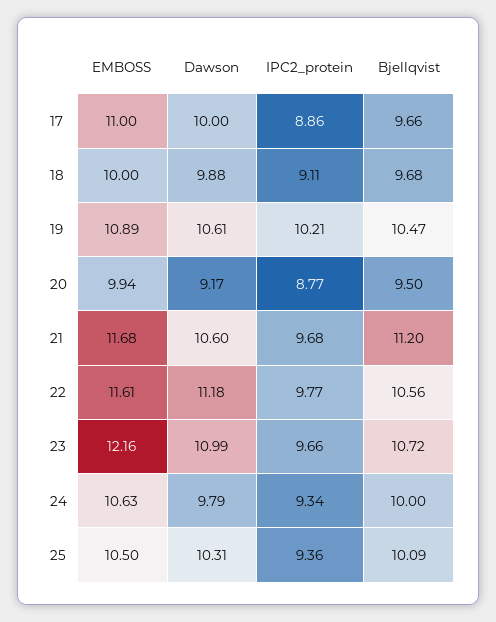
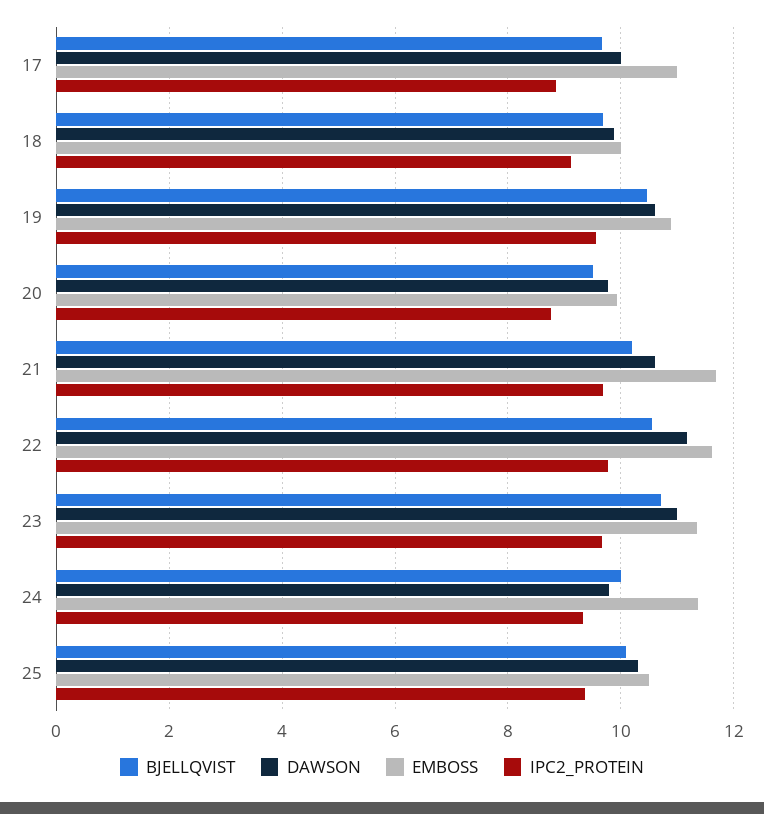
IPC2_protein, 19: 10.21 -> 9.6
Dawson, 20: 9.17 -> 9.8
Bjellqvist, 21: 11.2 -> 10.2
EMBOSS, 23: 12.16 -> 11.4
EMBOSS, 24: 10.63 -> 11.4

